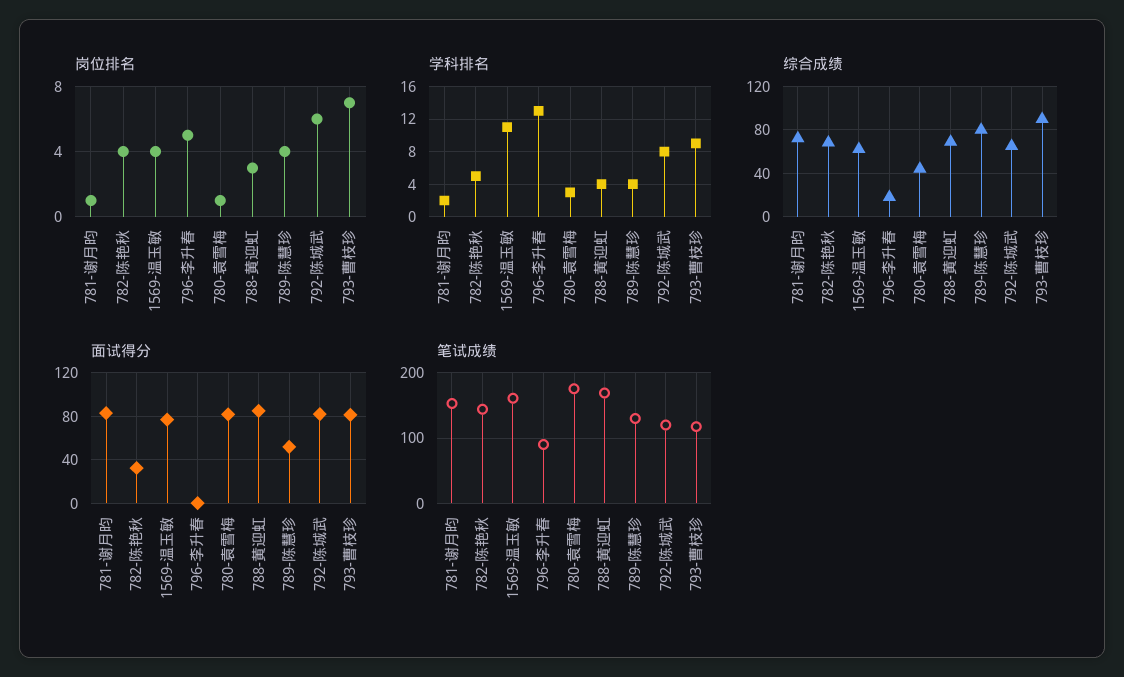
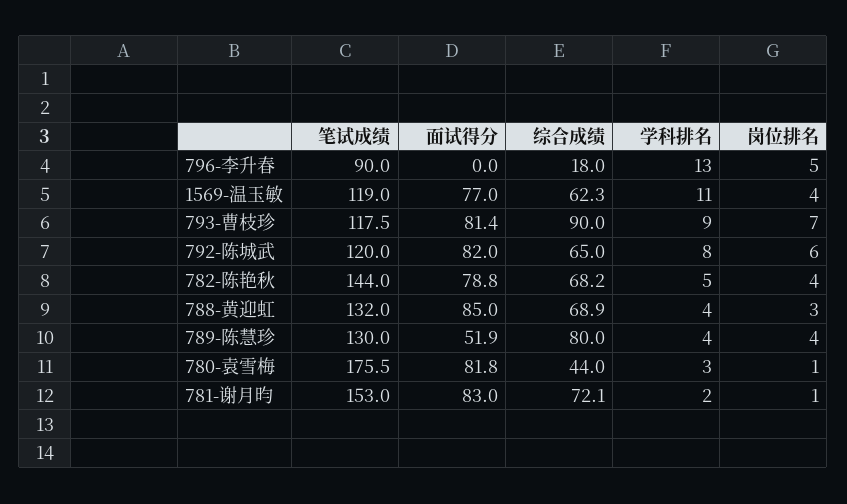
面试得分, 782-陈艳秋: 30 -> 78.8
笔试成绩, 1569-温玉敏: 160 -> 119
笔试成绩, 788-黄迎虹: 170 -> 132

